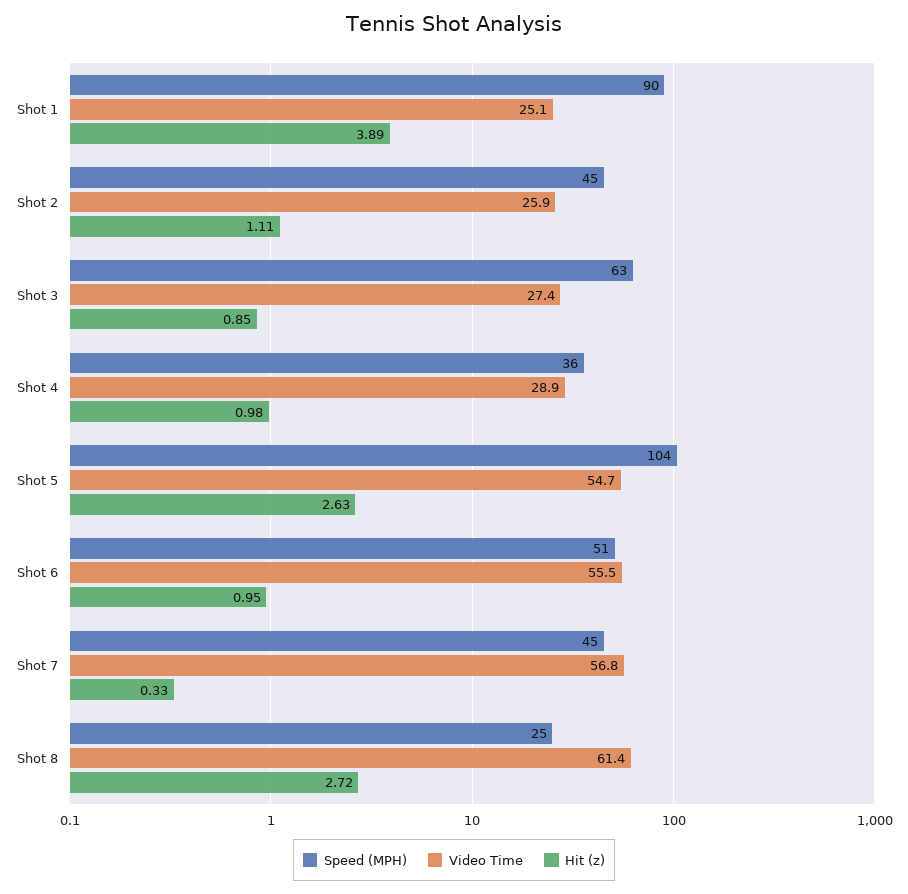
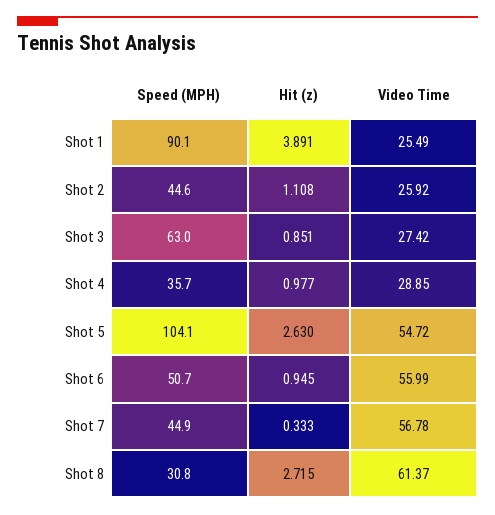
Video Time, Shot 1: 25.1 -> 25.49
Video Time, Shot 6: 55.5 -> 55.99
Speed (MPH), Shot 8: 25 -> 30.8

